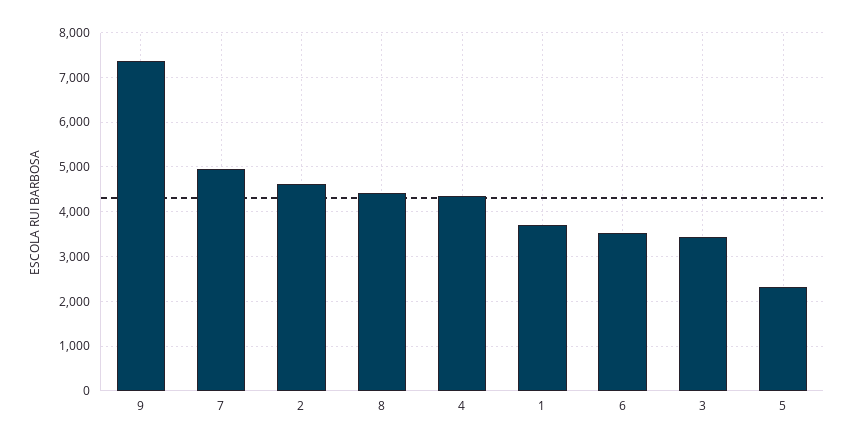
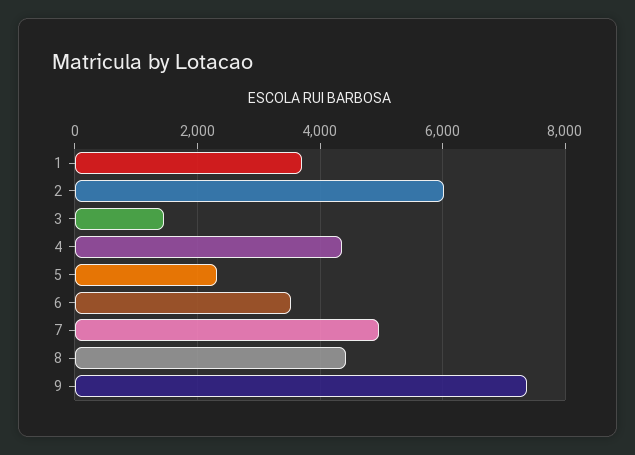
2: 4600 -> 6000
3: 3400 -> 1400

